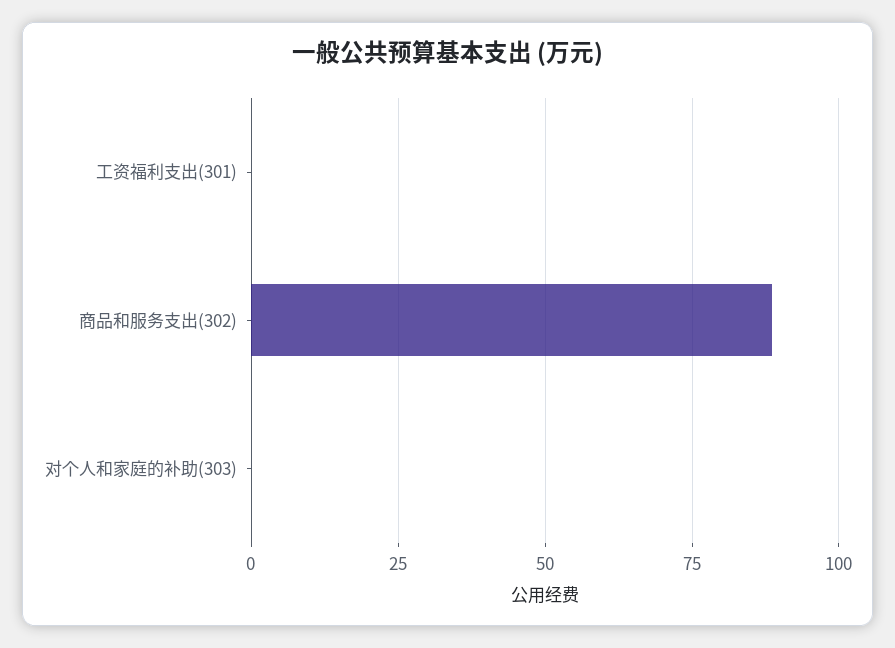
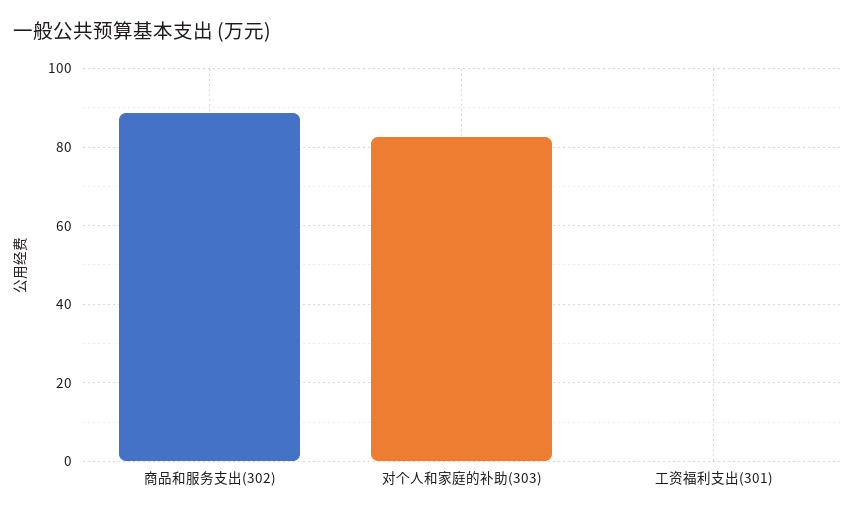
对个人和家庭的补助(303): 0 -> 82

